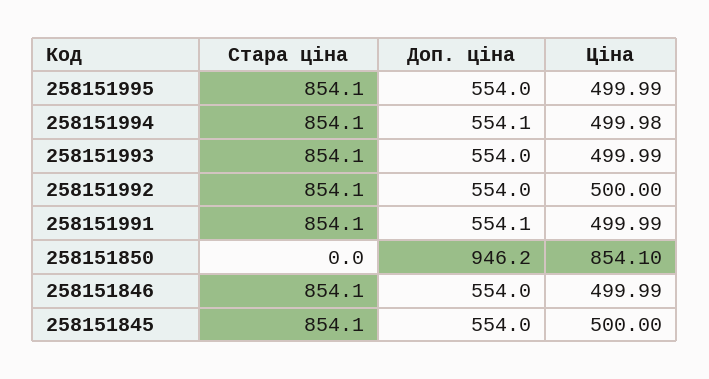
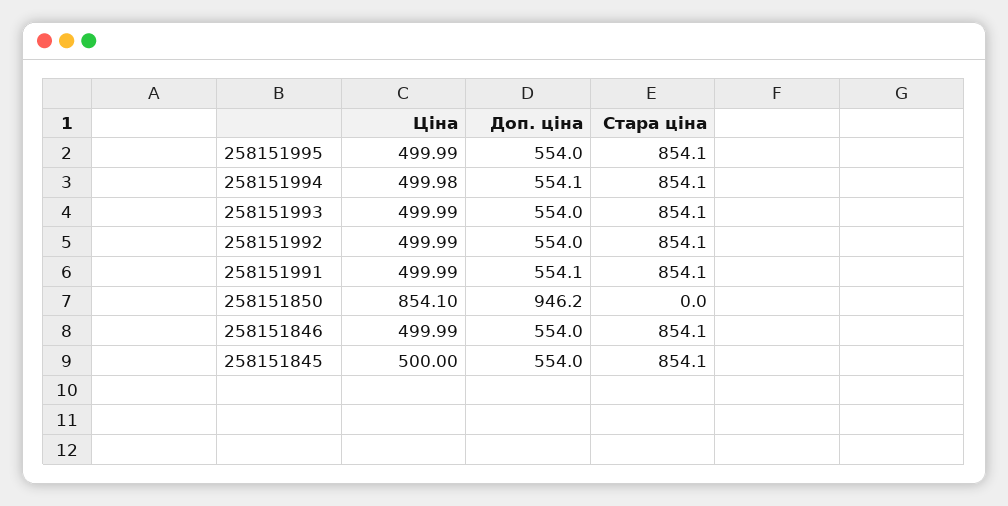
Ціна, 258151992: 500 -> 499.99

